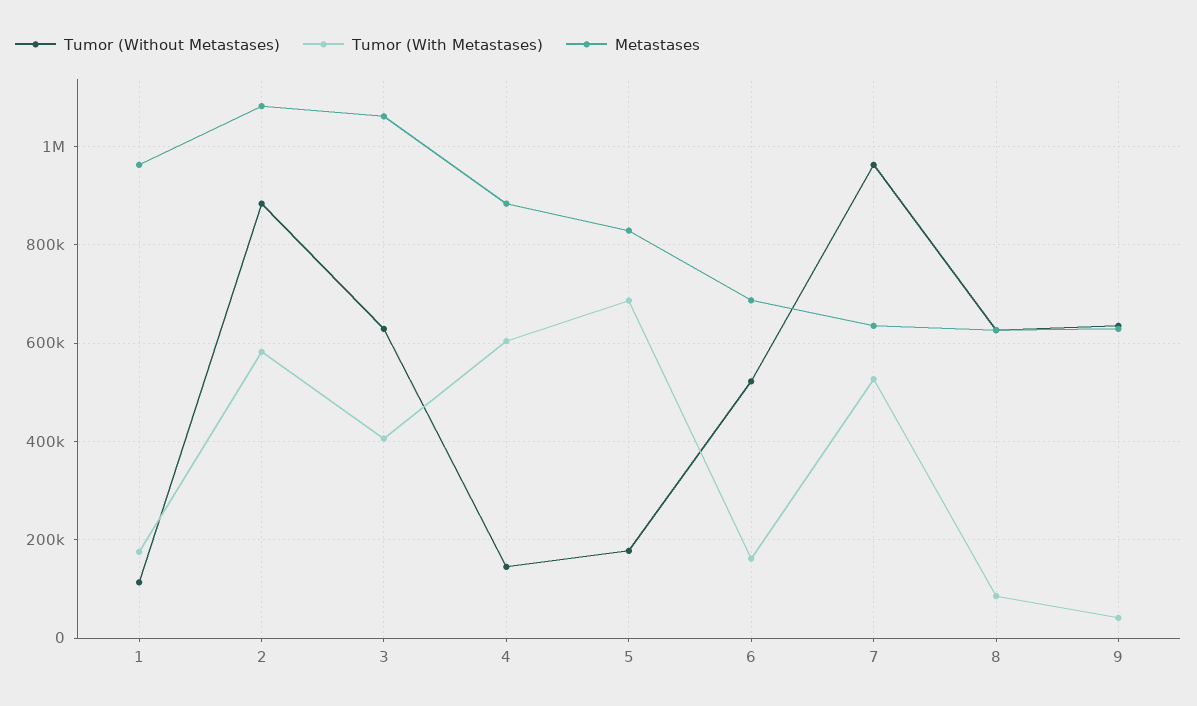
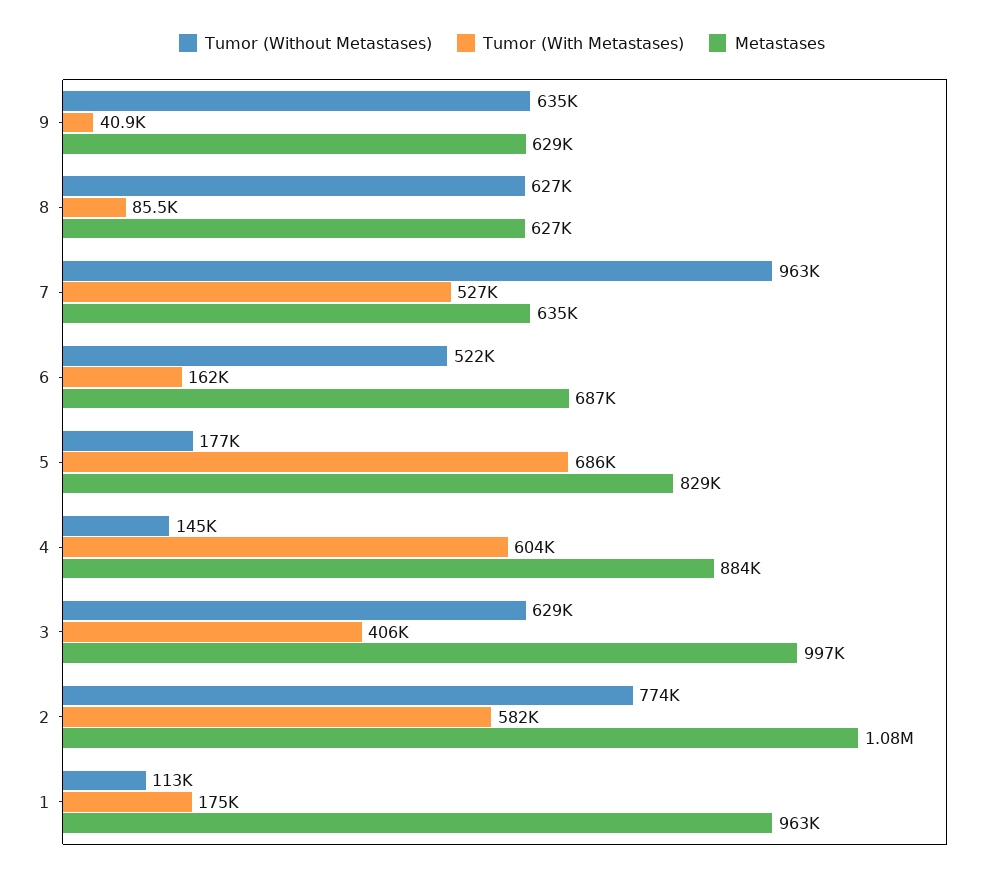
Tumor (Without Metastases), 2: 880000 -> 774000
Metastases, 3: 1060000 -> 997000

